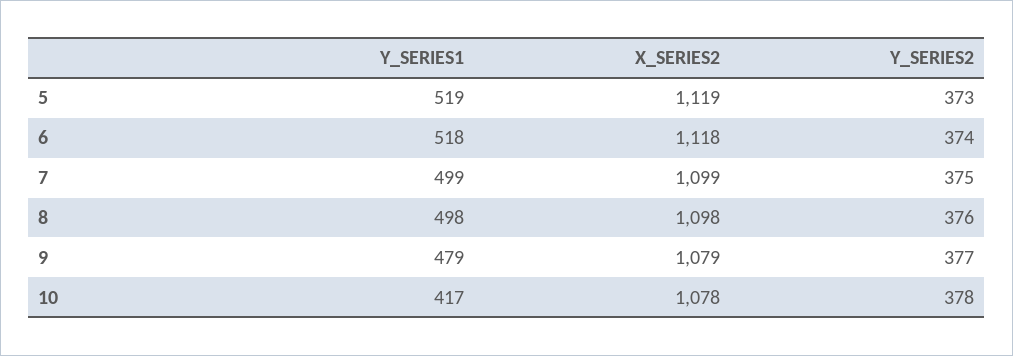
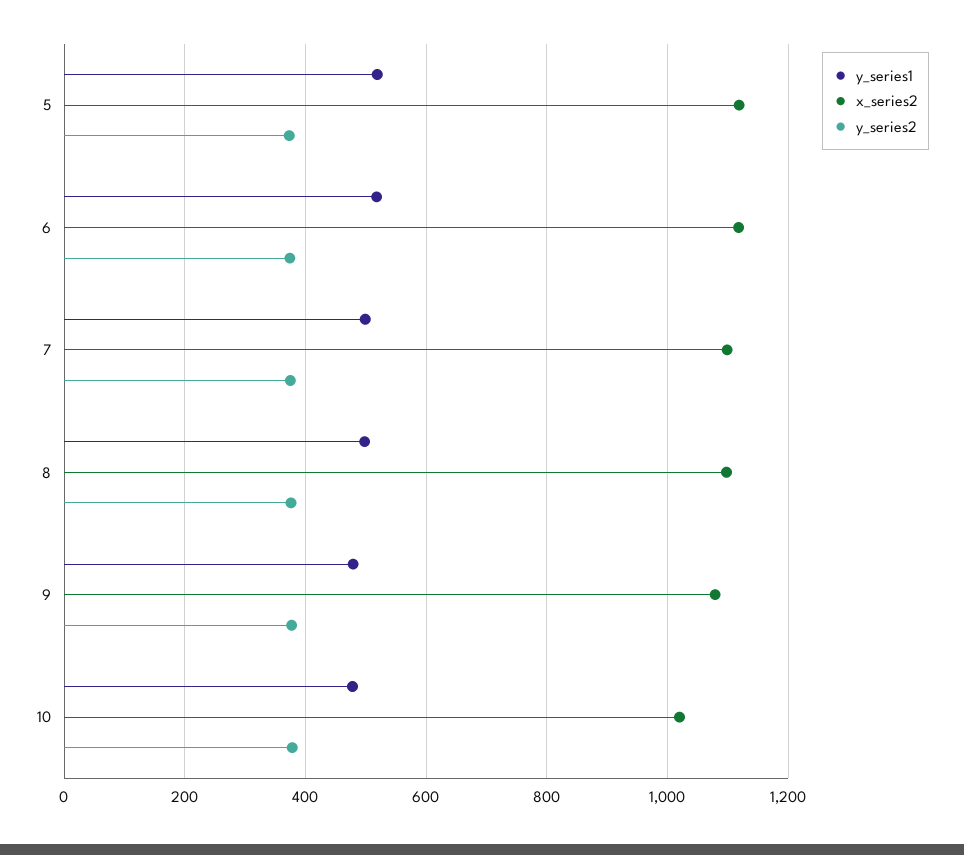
Y_SERIES1, 10: 417 -> 480
X_SERIES2, 10: 1078 -> 1020

